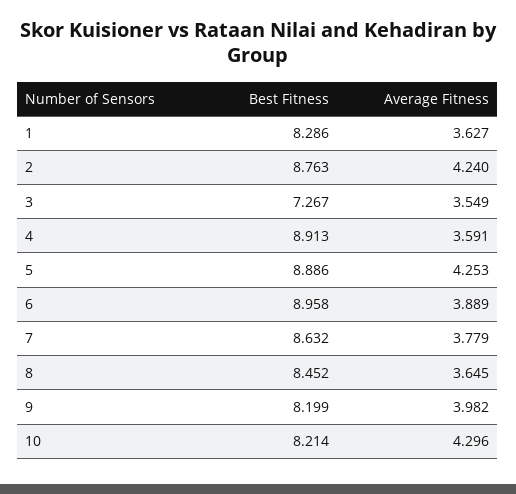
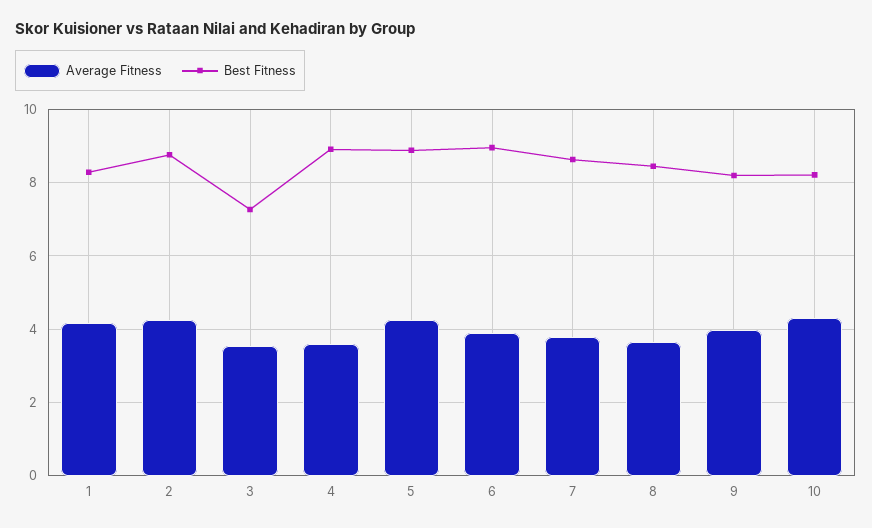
Average Fitness, 1: 3.627 -> 4.2

